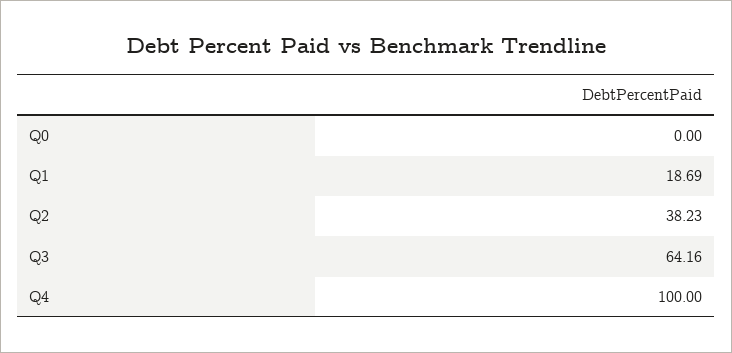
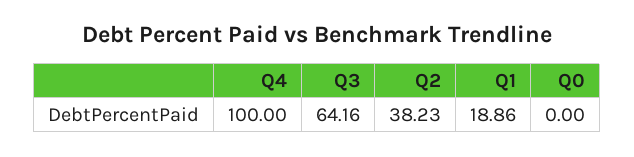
Q1: 18.69 -> 18.86

